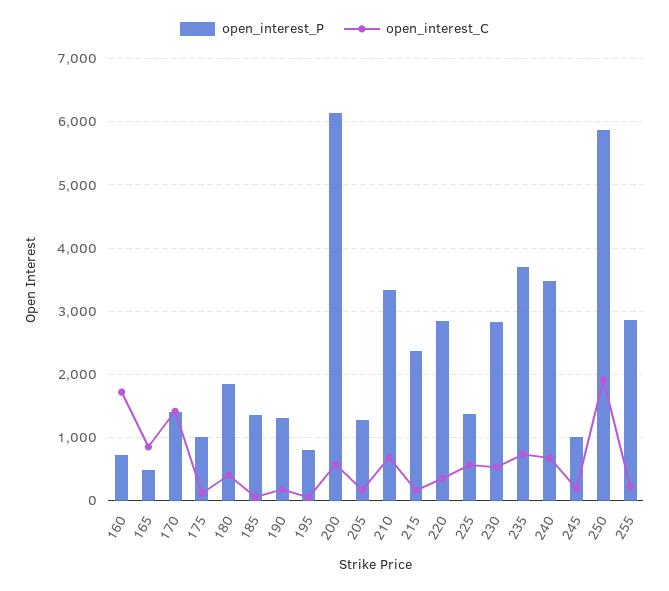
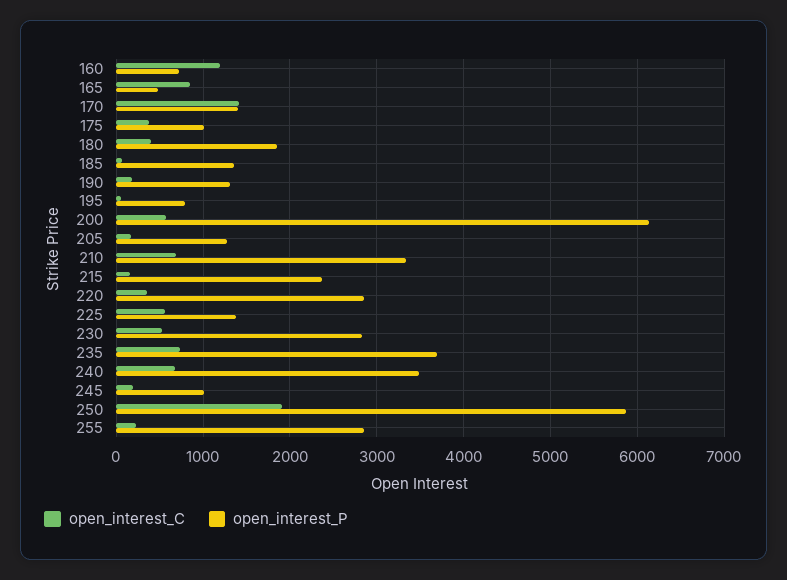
open_interest_C, 160: 1700 -> 1200
open_interest_C, 175: 100 -> 400

